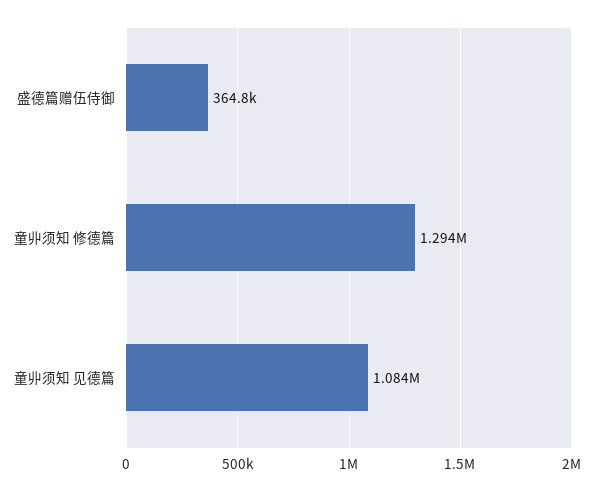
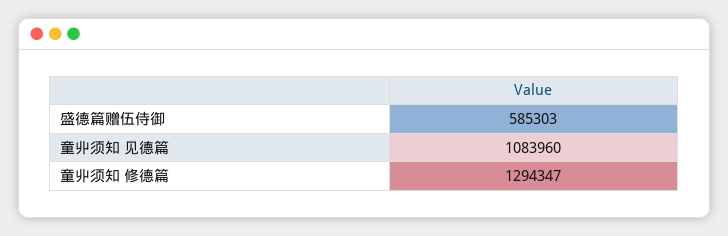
盛德篇赠伍侍御: 364800 -> 585303

